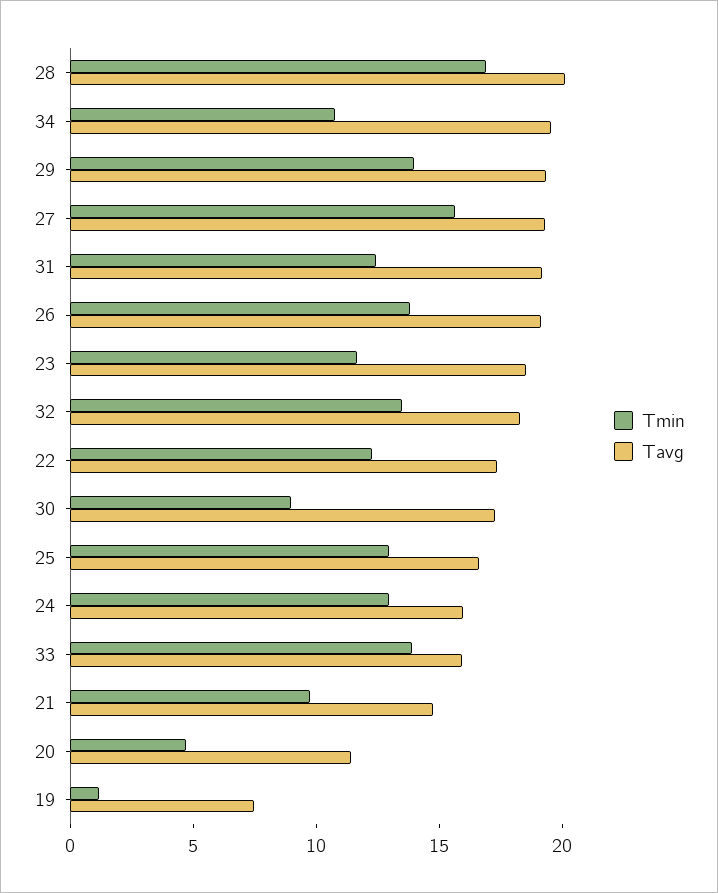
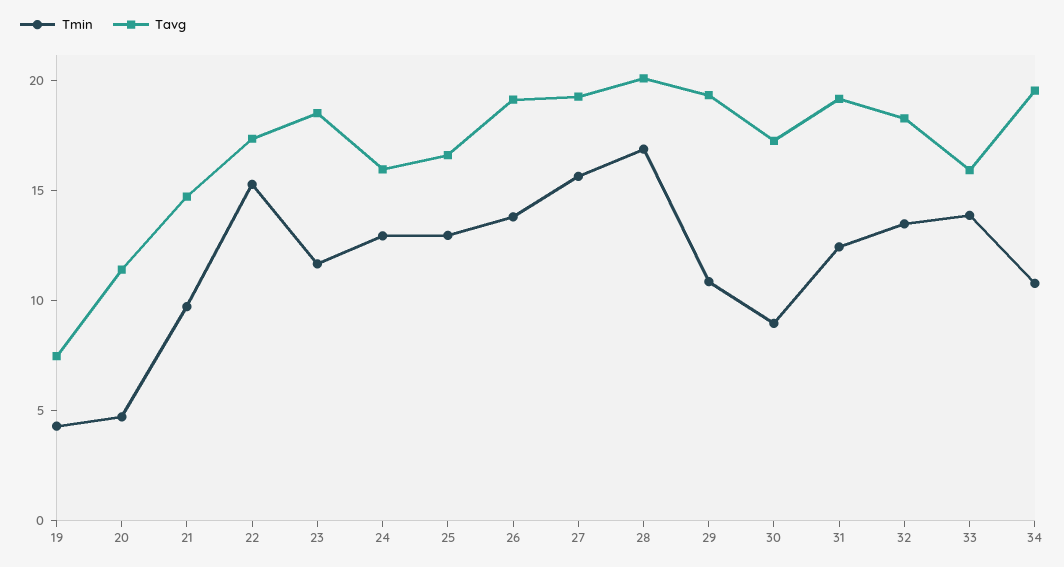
Tmin, 29: 14 -> 11
Tmin, 22: 12 -> 15
Tmin, 19: 1 -> 4

